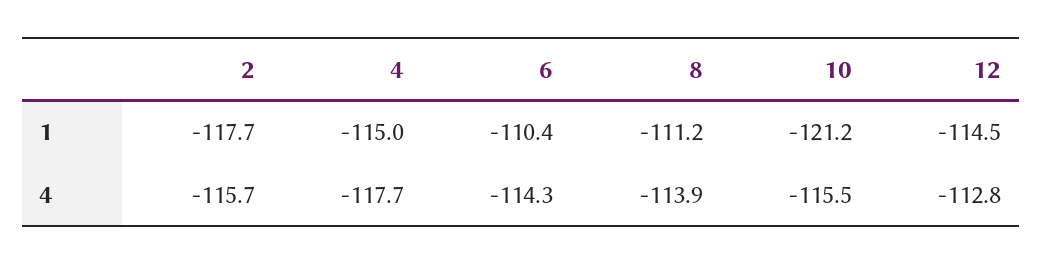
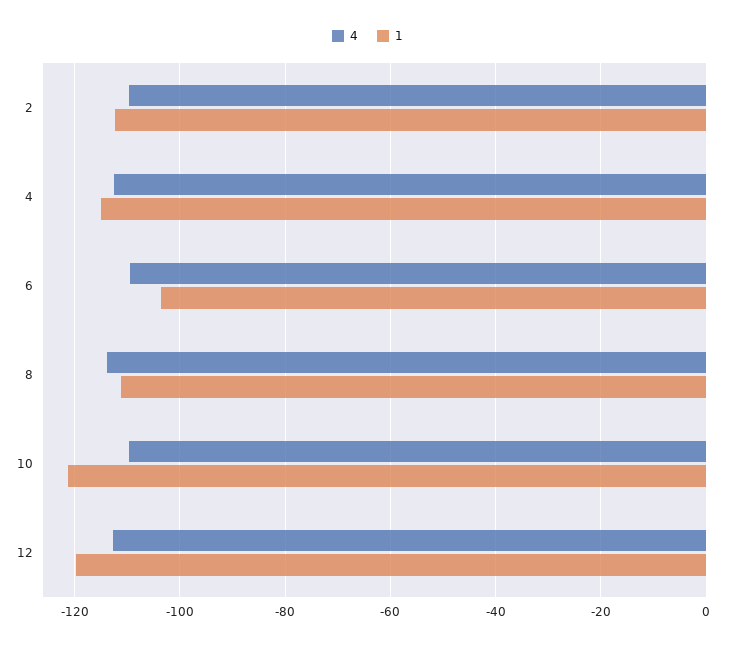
1, 2: -117.7 -> -112
1, 6: -110.4 -> -104
1, 12: -114.5 -> -120
4, 2: -115.7 -> -110
4, 4: -117.7 -> -112
4, 6: -114.3 -> -110
4, 10: -115.5 -> -110

